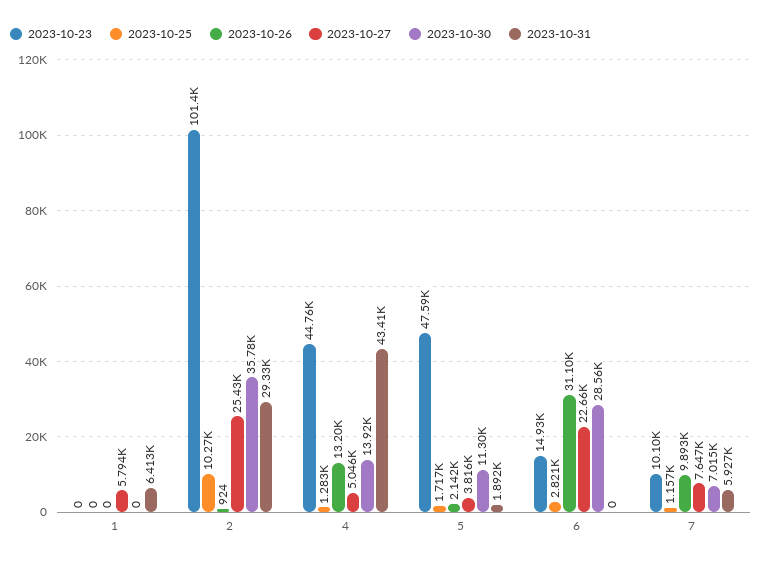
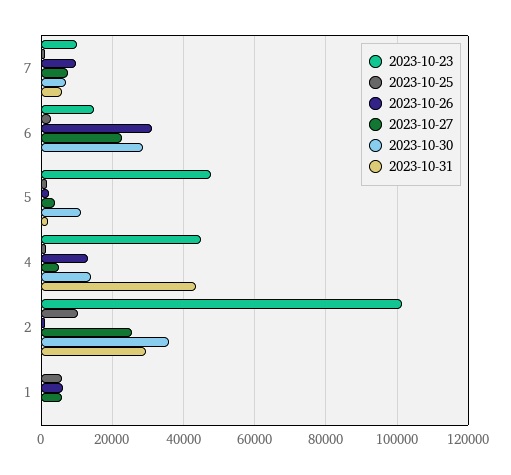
2023-10-25, 1: 0 -> 6000
2023-10-26, 1: 0 -> 6000
2023-10-31, 1: 6413 -> 0

